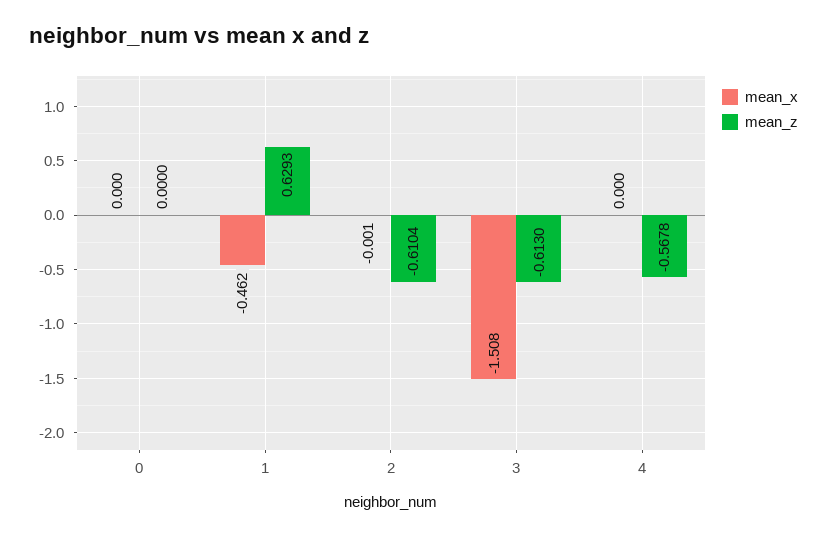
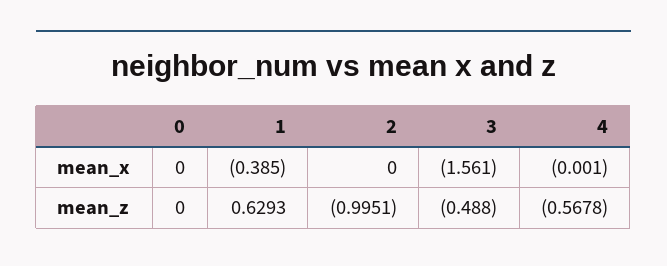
mean_x, 1: -0.462 -> -0.385
mean_x, 2: -0.001 -> 0
mean_z, 2: -0.6104 -> -0.9951
mean_x, 3: -1.508 -> -1.561
mean_z, 3: -0.613 -> -0.488
mean_x, 4: 0 -> -0.001

